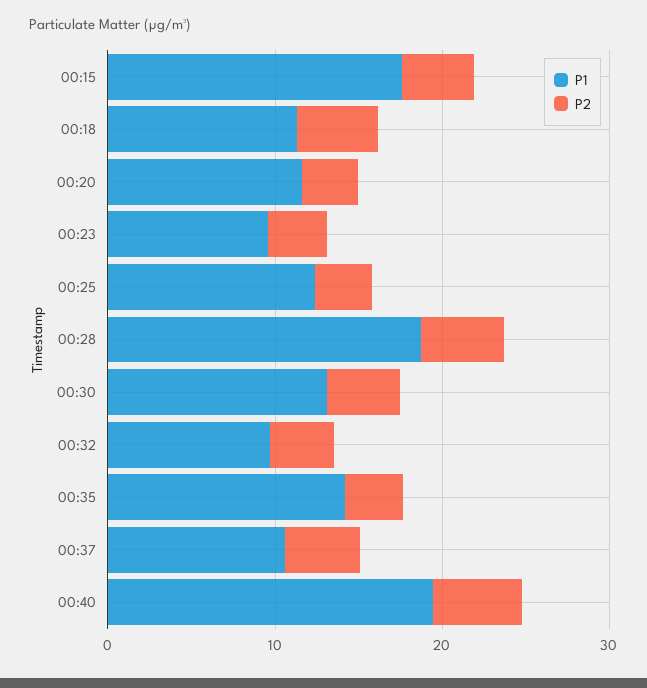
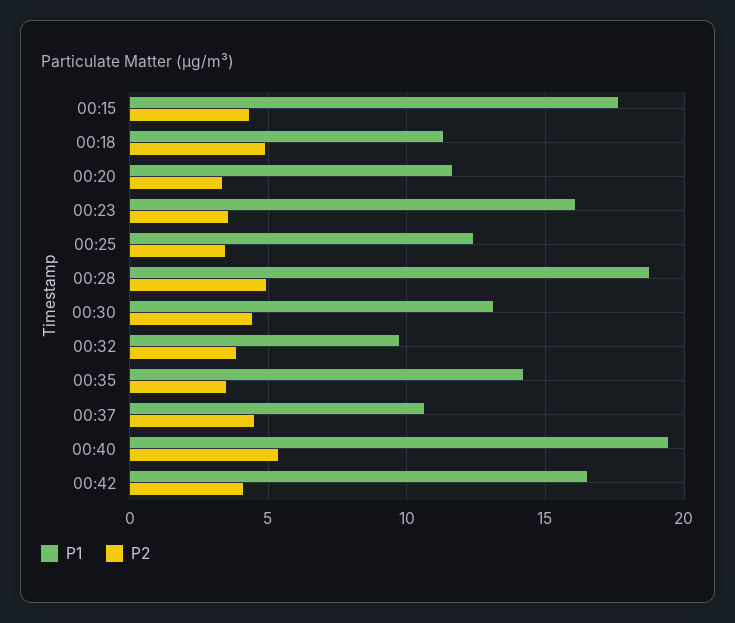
P1, 00:23: 10 -> 16
P1, 00:42: none -> 16.5
P2, 00:42: none -> 4

